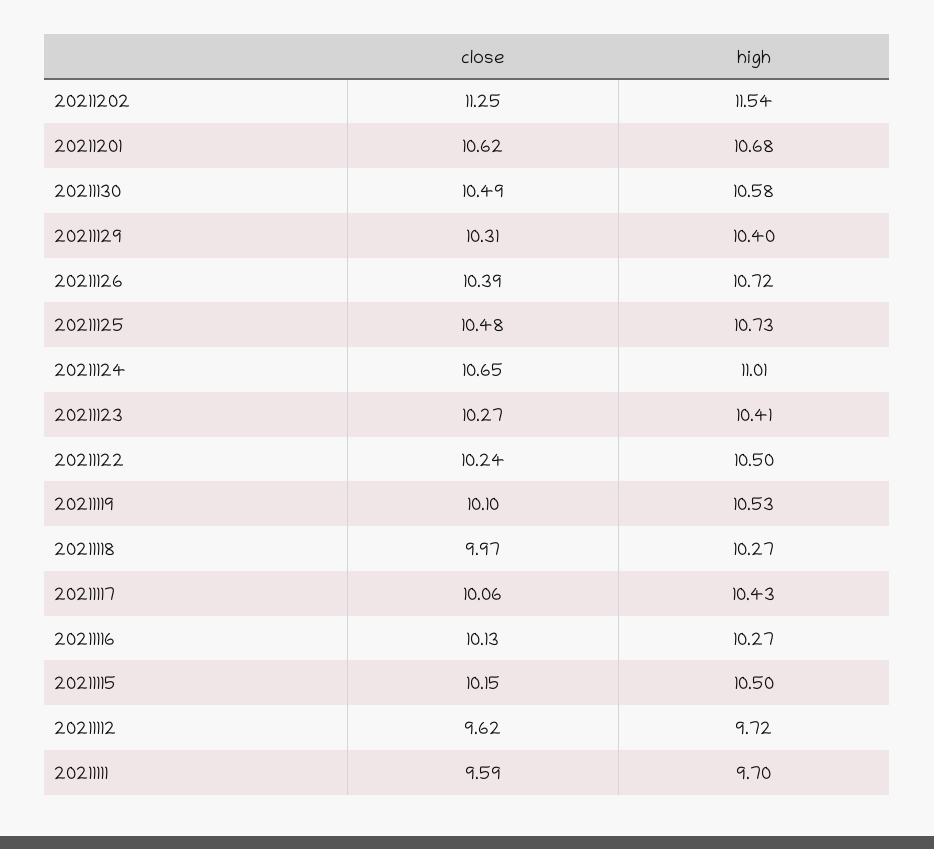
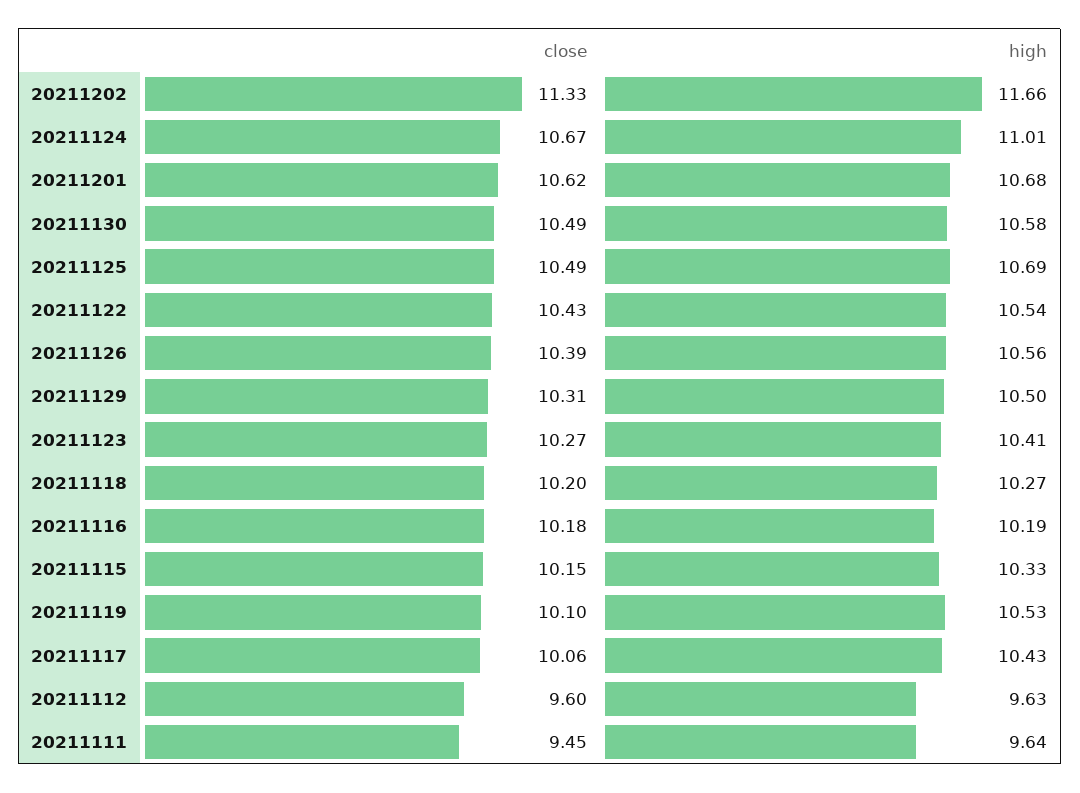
close, 20211202: 11.25 -> 11.33
high, 20211202: 11.54 -> 11.66
high, 20211129: 10.4 -> 10.5
high, 20211126: 10.72 -> 10.56
close, 20211125: 10.48 -> 10.49
high, 20211125: 10.73 -> 10.69
close, 20211124: 10.65 -> 10.67
close, 20211122: 10.24 -> 10.43
high, 20211122: 10.5 -> 10.54
close, 20211118: 9.97 -> 10.2
close, 20211116: 10.13 -> 10.18
high, 20211116: 10.27 -> 10.19
high, 20211115: 10.5 -> 10.33
close, 20211112: 9.62 -> 9.6
high, 20211112: 9.72 -> 9.63
close, 20211111: 9.59 -> 9.45
high, 20211111: 9.7 -> 9.64

